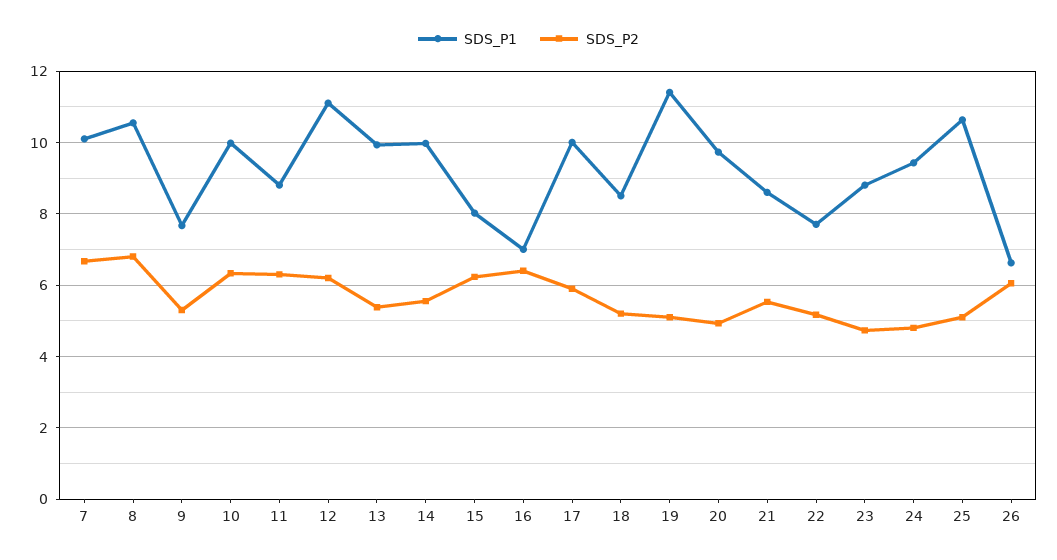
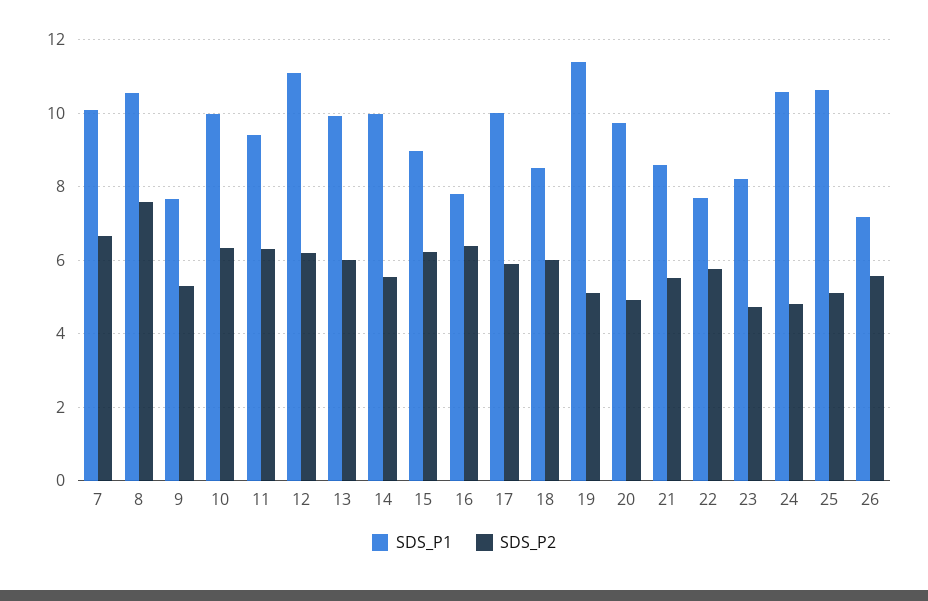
SDS_P2, 8: 6.8 -> 7.6
SDS_P1, 11: 8.8 -> 9.4
SDS_P2, 13: 5.4 -> 6
SDS_P1, 15: 8 -> 9
SDS_P1, 16: 7 -> 7.8
SDS_P2, 18: 5.2 -> 6
SDS_P2, 22: 5.2 -> 5.8
SDS_P1, 23: 8.8 -> 8.2
SDS_P1, 24: 9.4 -> 10.6
SDS_P1, 26: 6.6 -> 7.2
SDS_P2, 26: 6 -> 5.6

